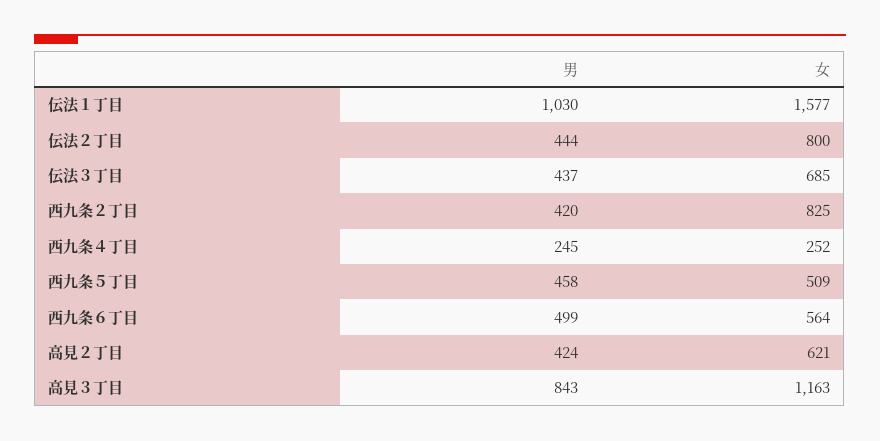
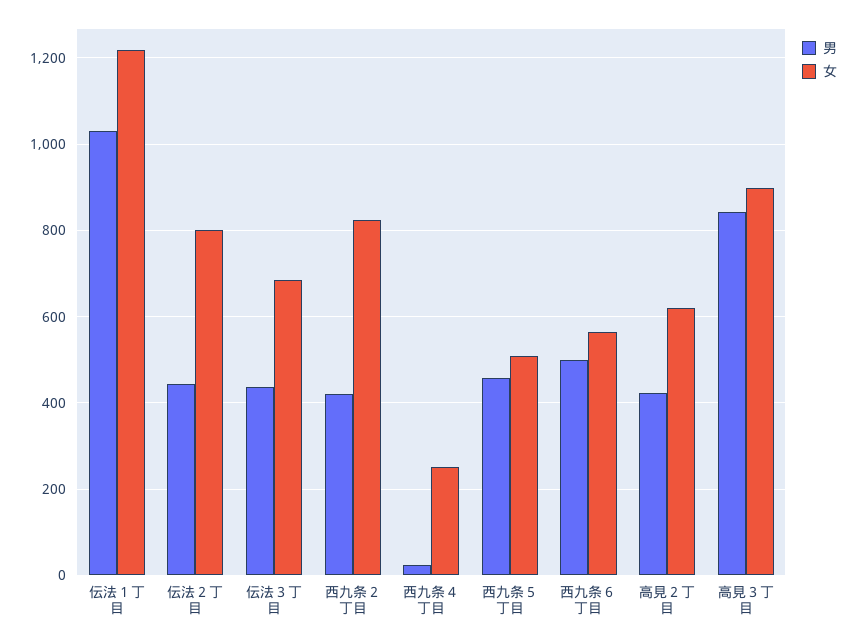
女, 伝法１丁目: 1577 -> 1220
男, 西九条４丁目: 245 -> 20
女, 高見３丁目: 1163 -> 900

